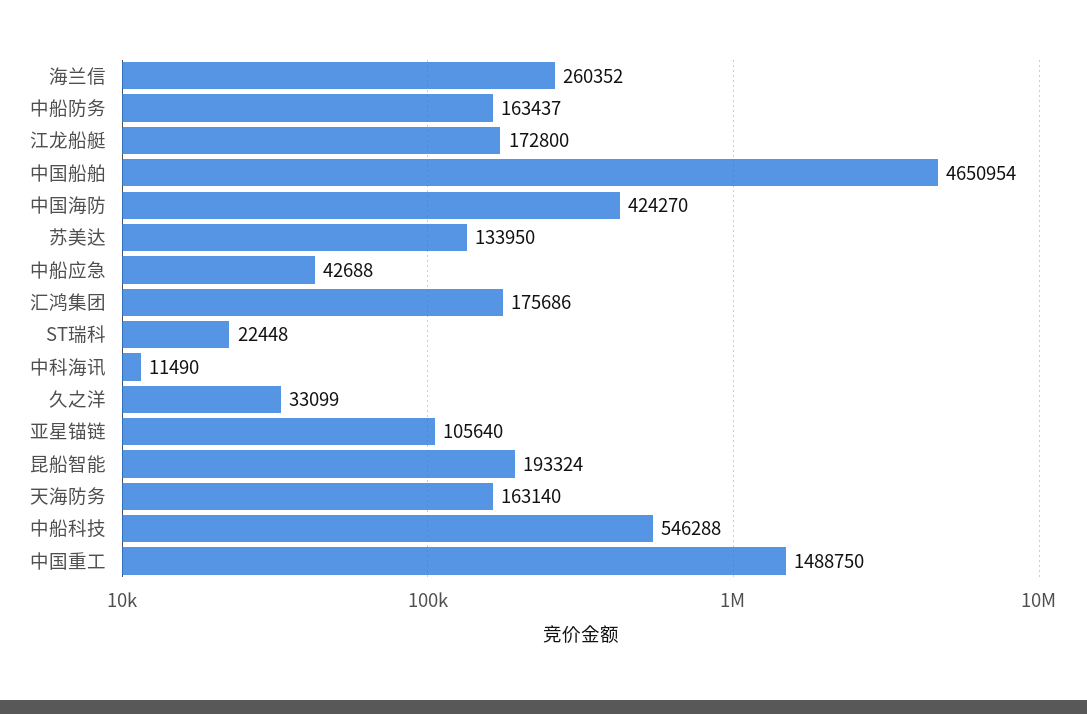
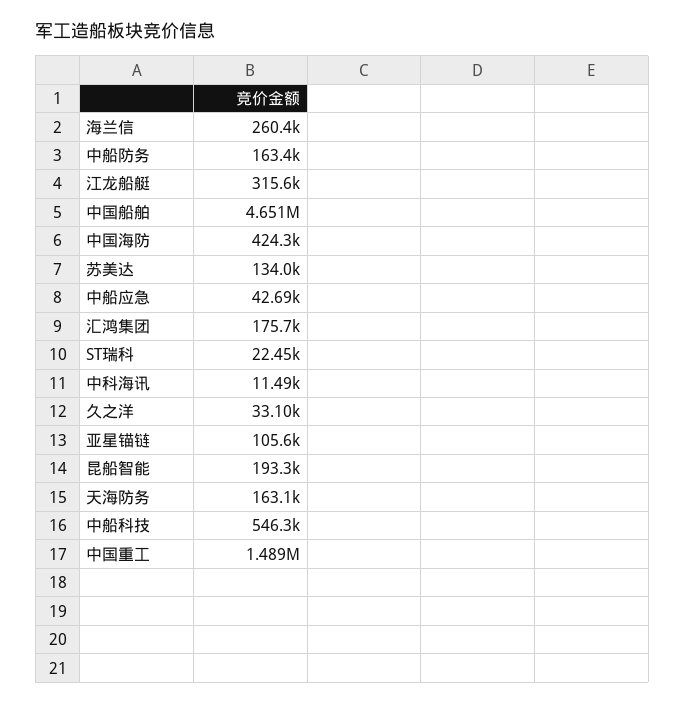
江龙船艇: 172800 -> 315600

